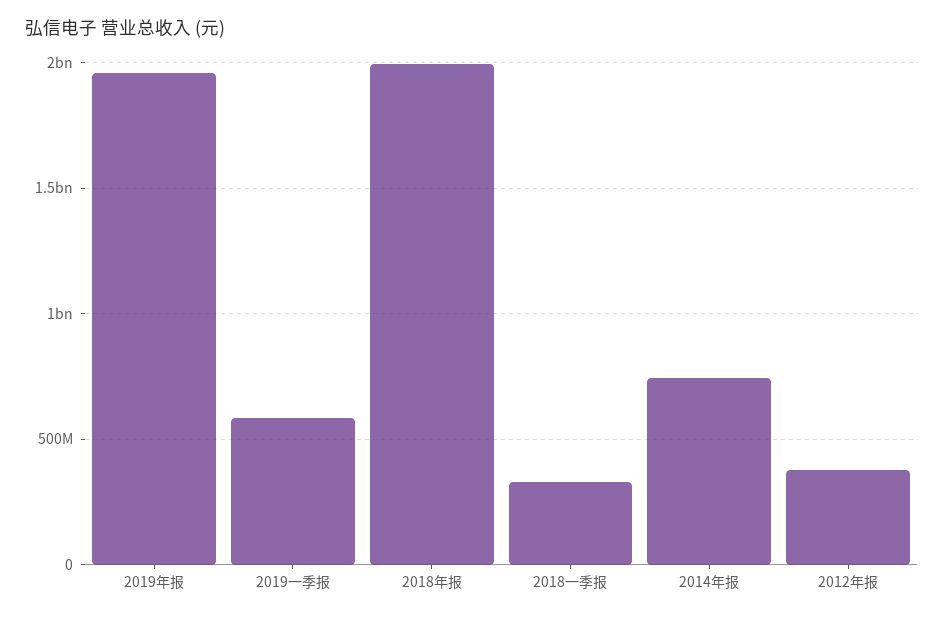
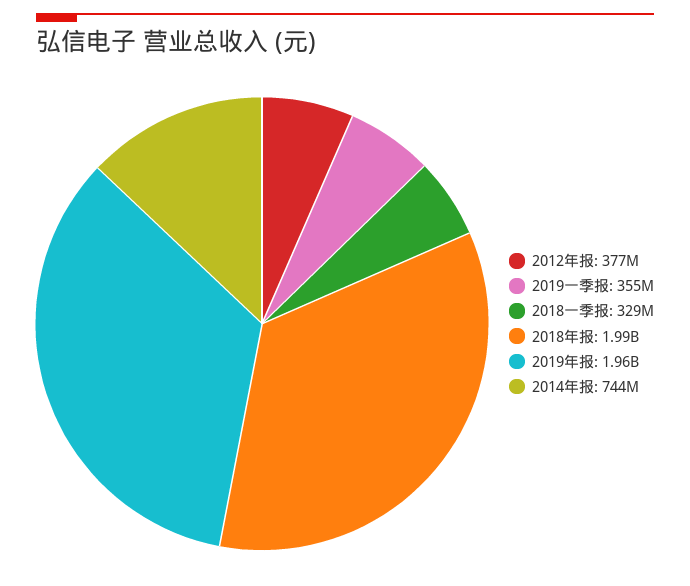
2019一季报: 600000000 -> 355000000

